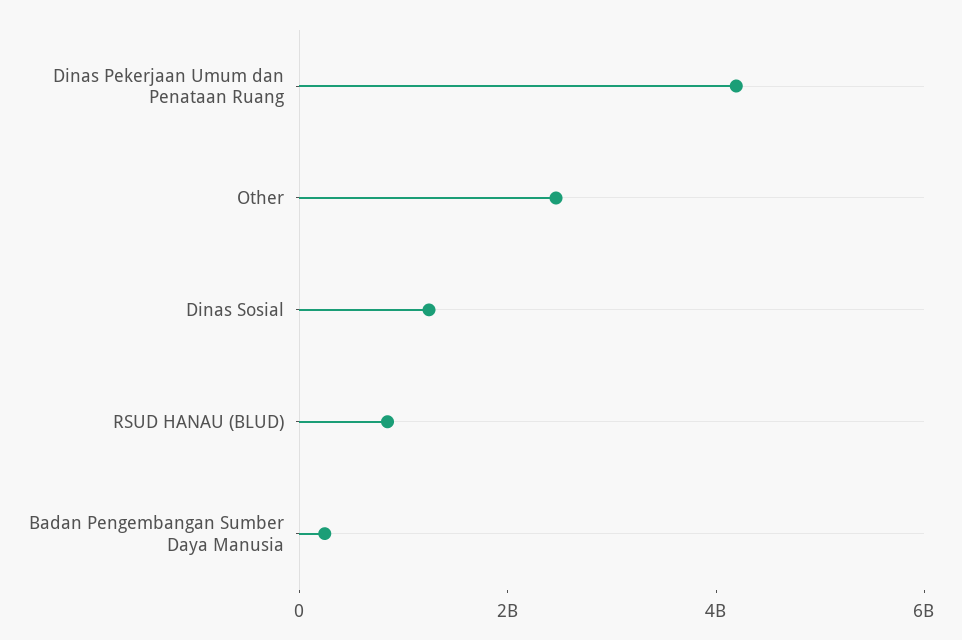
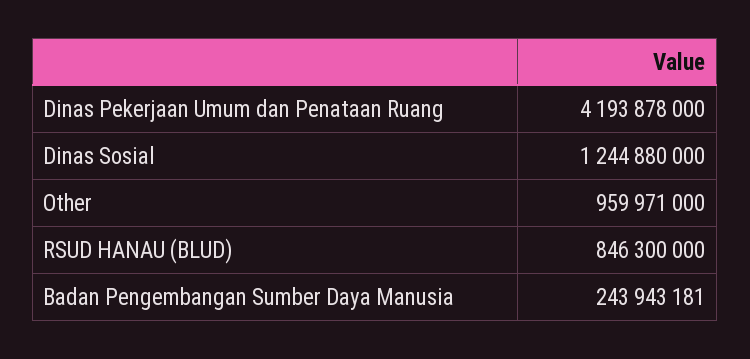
Other: 2500000000 -> 959971000

